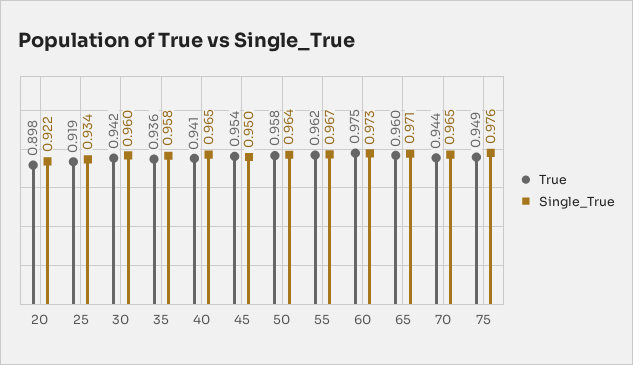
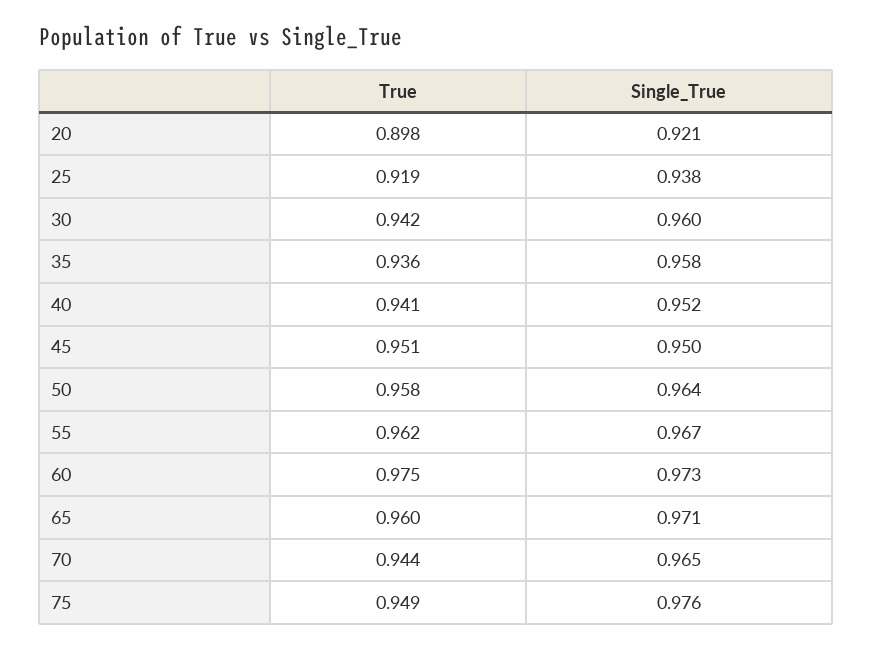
Single_True, 20: 0.922 -> 0.921
Single_True, 25: 0.934 -> 0.938
Single_True, 40: 0.965 -> 0.952
True, 45: 0.954 -> 0.951

